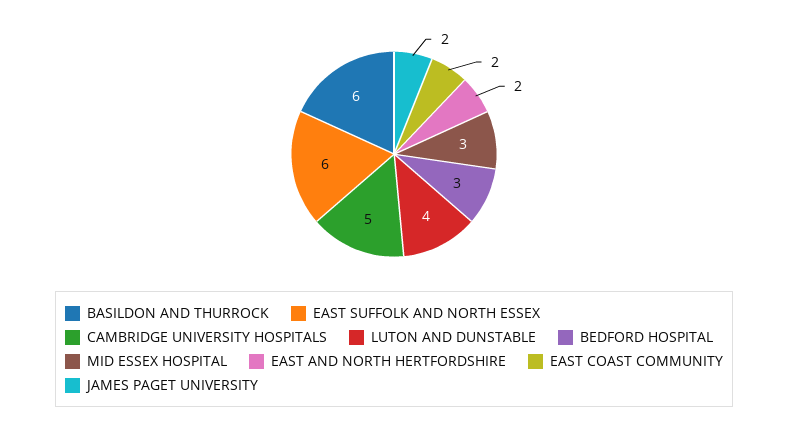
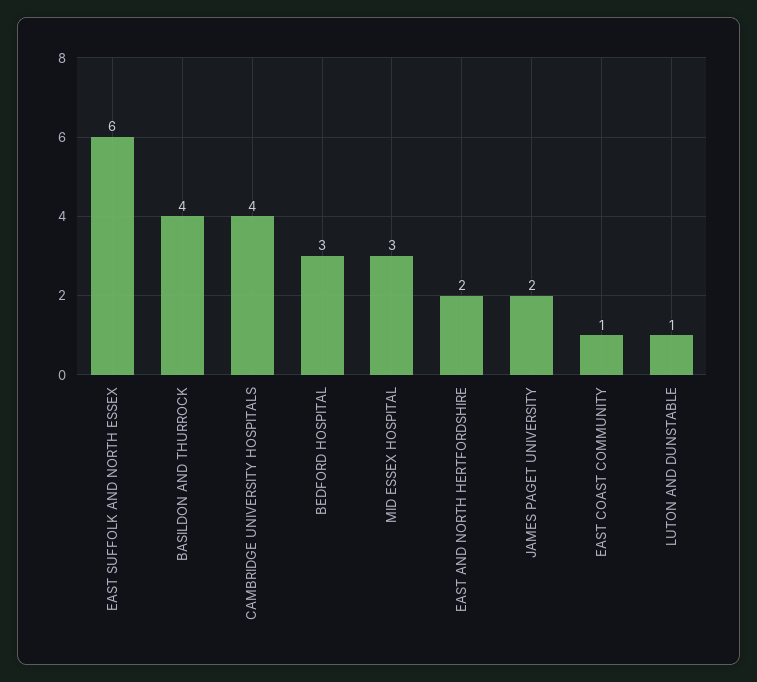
BASILDON AND THURROCK: 6 -> 4
CAMBRIDGE UNIVERSITY HOSPITALS: 5 -> 4
LUTON AND DUNSTABLE: 4 -> 1
EAST COAST COMMUNITY: 2 -> 1

